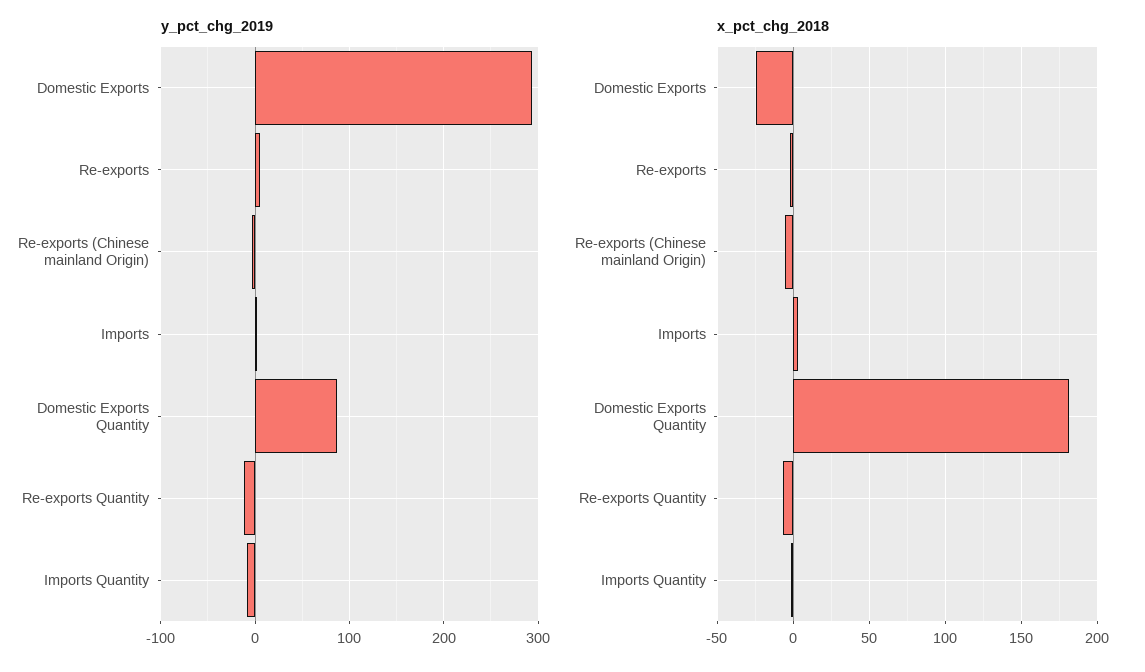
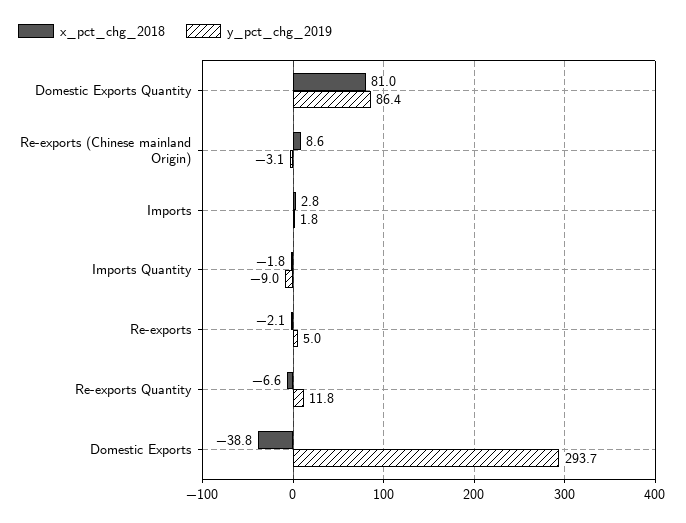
y_pct_chg_2019, Re-exports Quantity: -10 -> 11.8
x_pct_chg_2018, Domestic Exports: -25 -> -38.8
x_pct_chg_2018, Re-exports (Chinese mainland Origin): -5 -> 8.6
x_pct_chg_2018, Domestic Exports Quantity: 180 -> 81

